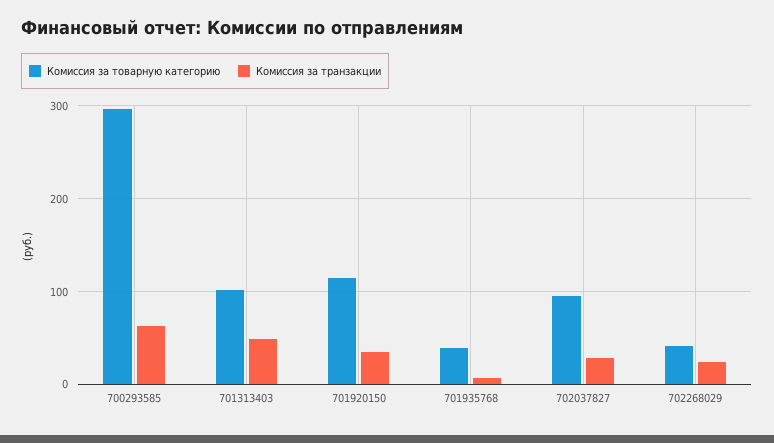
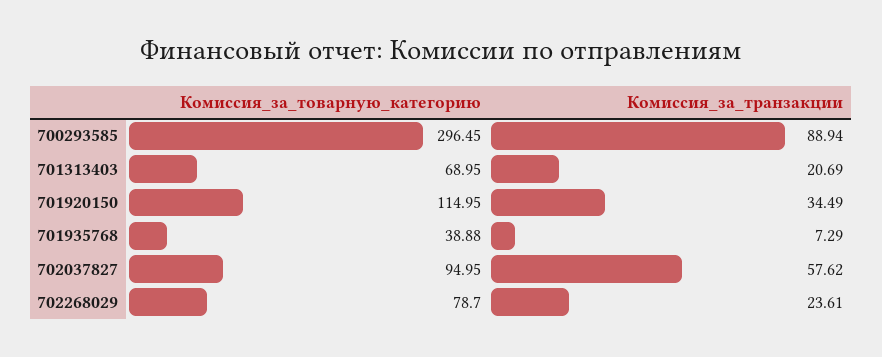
Комиссия за транзакции, 700293585: 60 -> 88.94
Комиссия за товарную категорию, 701313403: 100 -> 68.95
Комиссия за транзакции, 701313403: 50 -> 20.69
Комиссия за транзакции, 702037827: 30 -> 57.62
Комиссия за товарную категорию, 702268029: 40 -> 78.7

